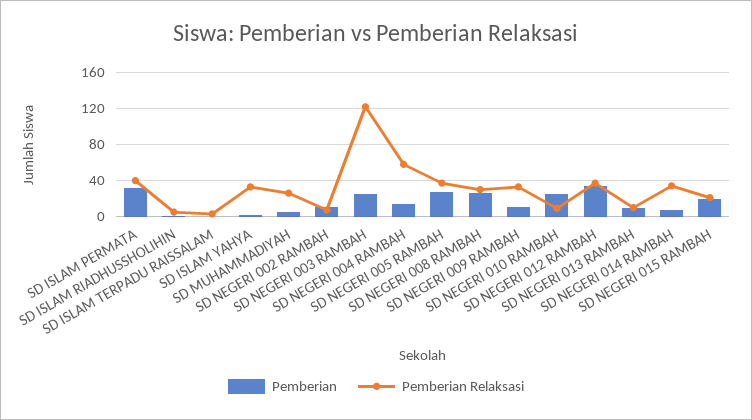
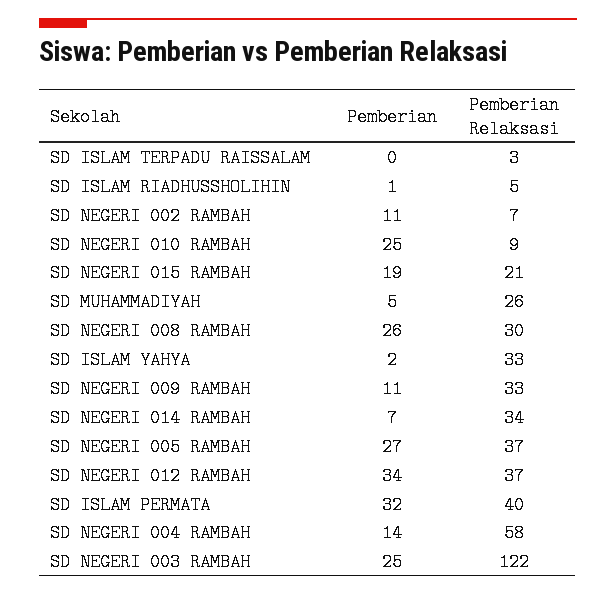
Pemberian, SD NEGERI 013 RAMBAH: 10 -> none
Pemberian Relaksasi, SD NEGERI 013 RAMBAH: 10 -> none

